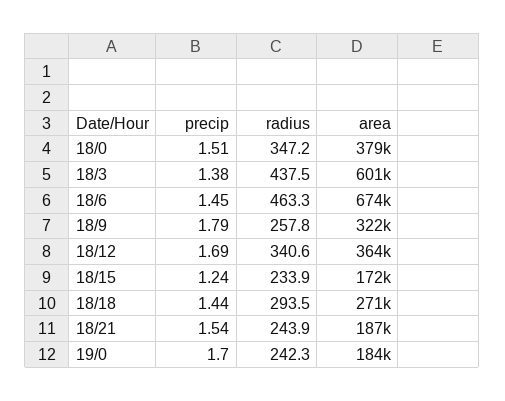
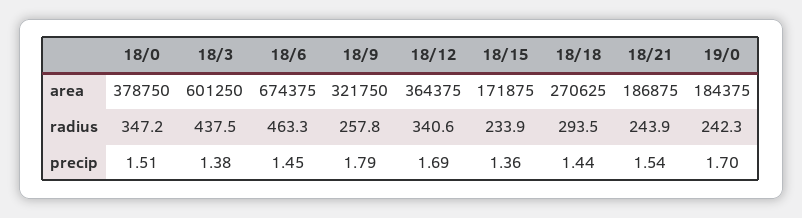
precip, 18/15: 1.24 -> 1.36

